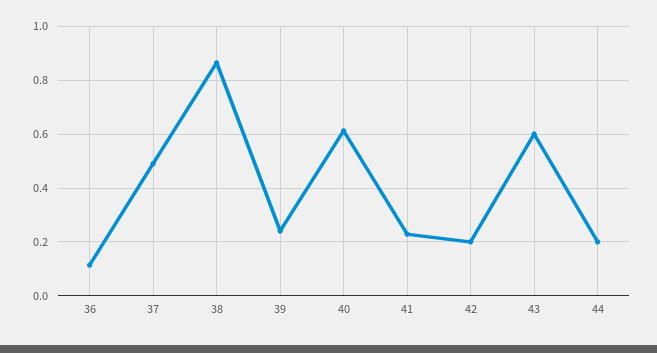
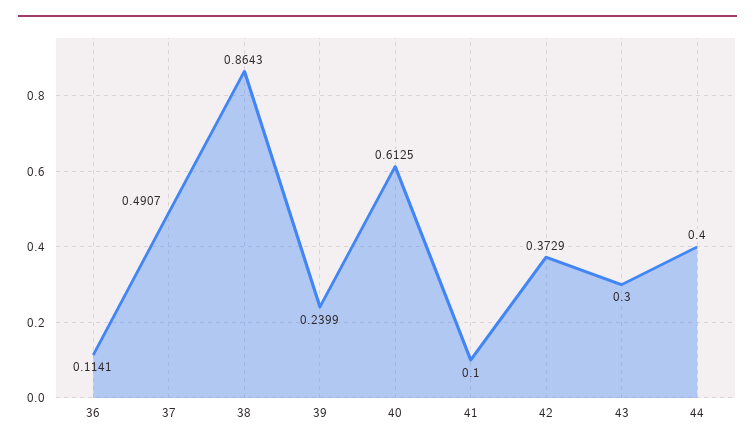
41: 0.225 -> 0.1
42: 0.2 -> 0.3729
43: 0.6 -> 0.3
44: 0.2 -> 0.4

